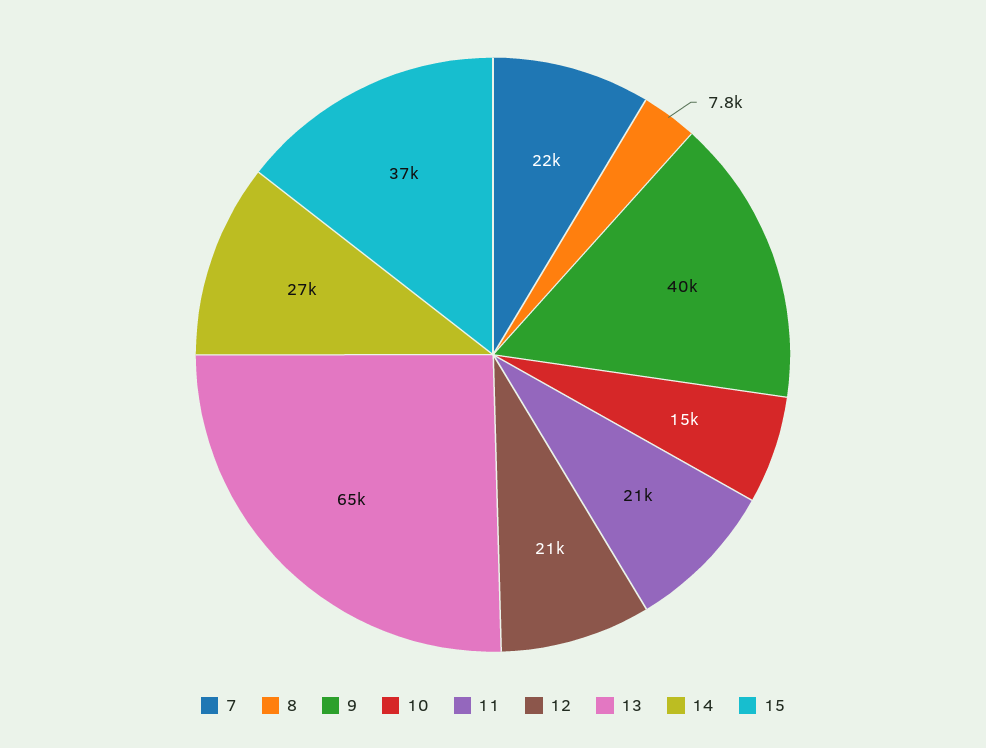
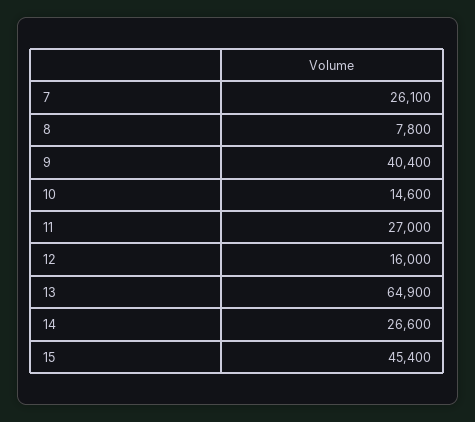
7: 22000 -> 26100
11: 21000 -> 27000
12: 21000 -> 16000
15: 37000 -> 45400

